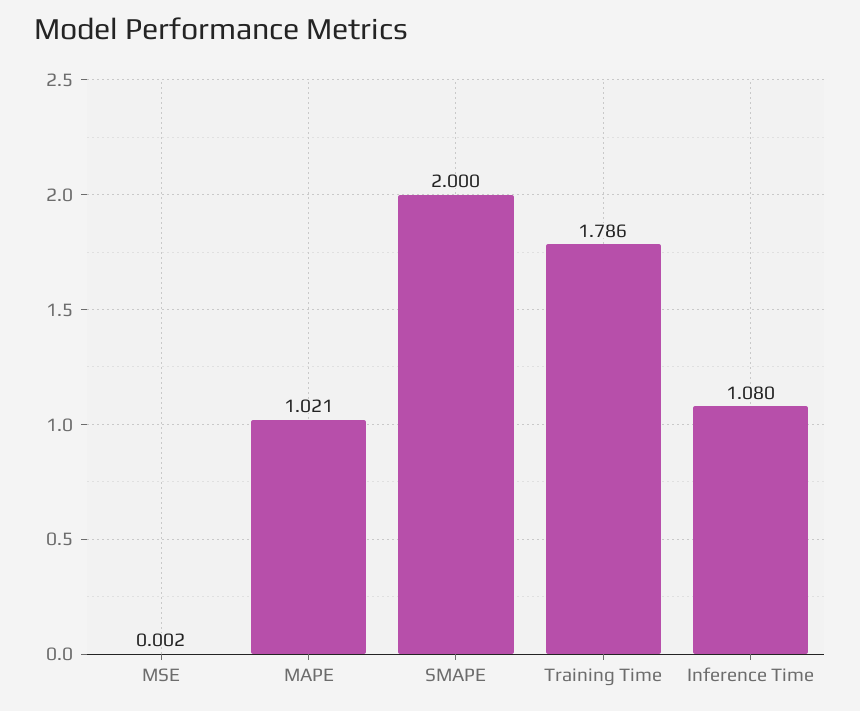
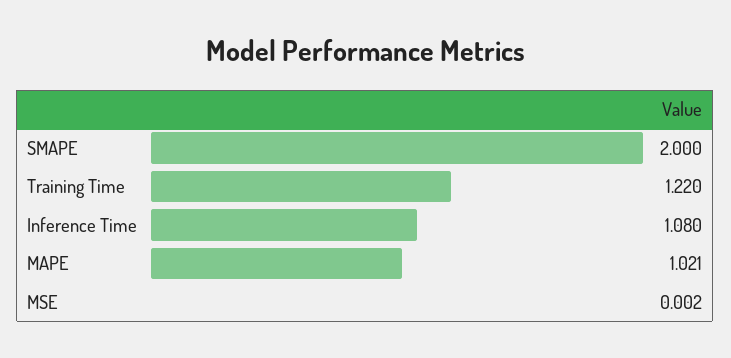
Training Time: 1.786 -> 1.22

